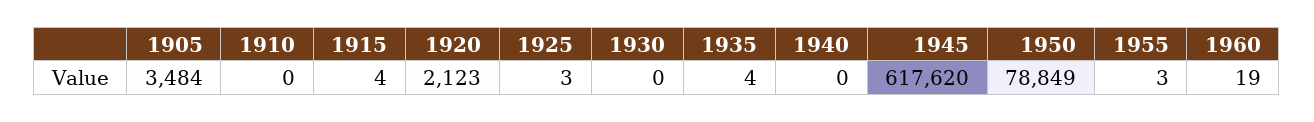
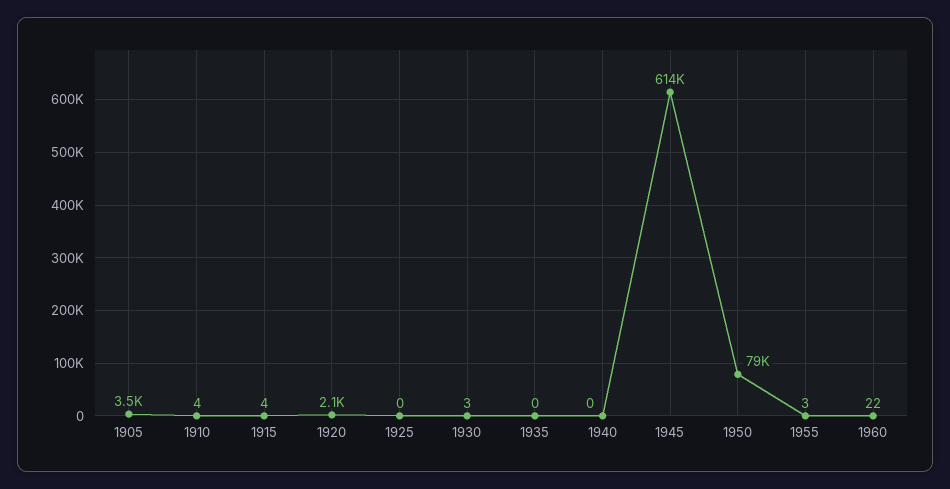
1910: 0 -> 4
1925: 3 -> 0
1930: 0 -> 3
1935: 4 -> 0
1945: 617620 -> 614000
1960: 19 -> 22

